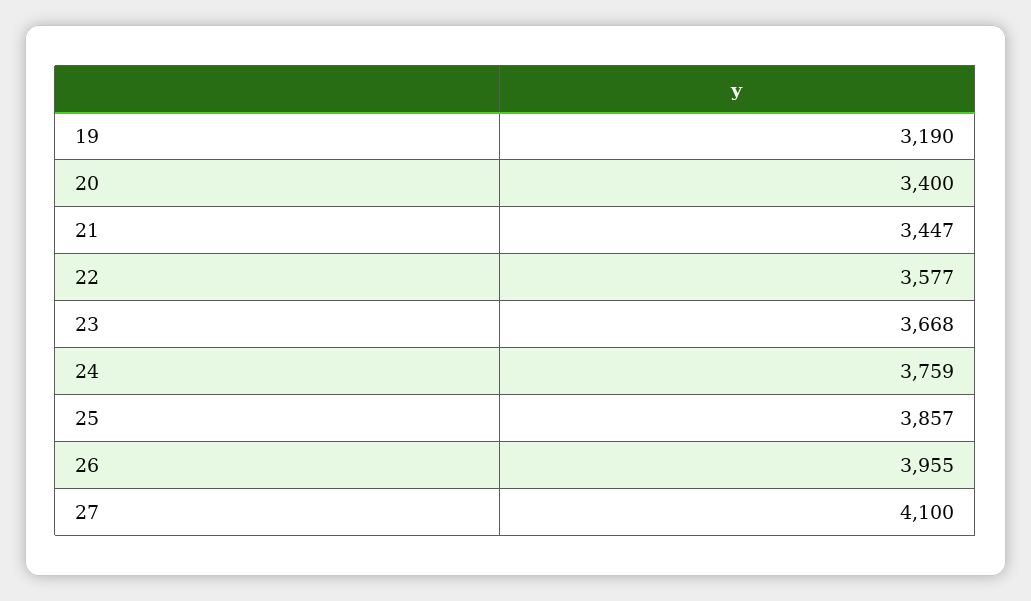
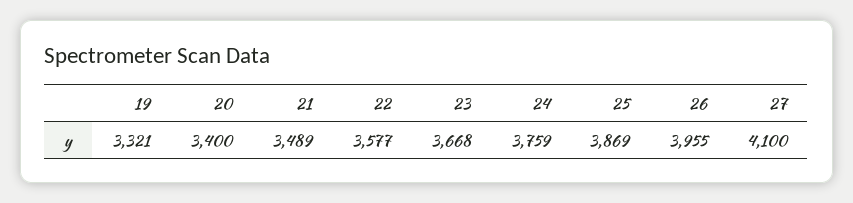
19: 3190 -> 3321
21: 3447 -> 3489
25: 3857 -> 3869

